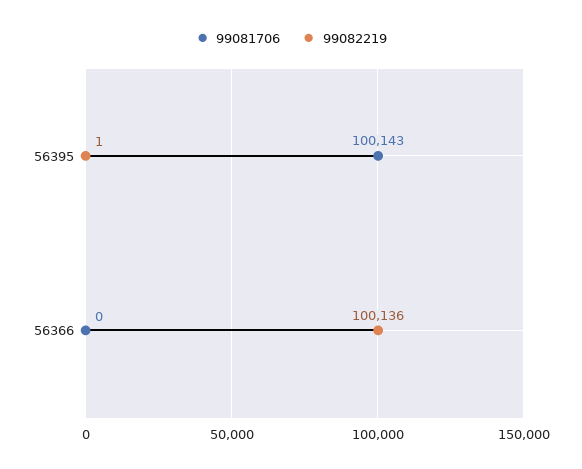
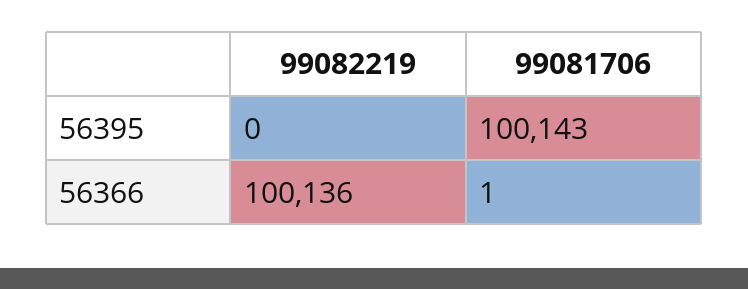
99082219, 56395: 1 -> 0
99081706, 56366: 0 -> 1

